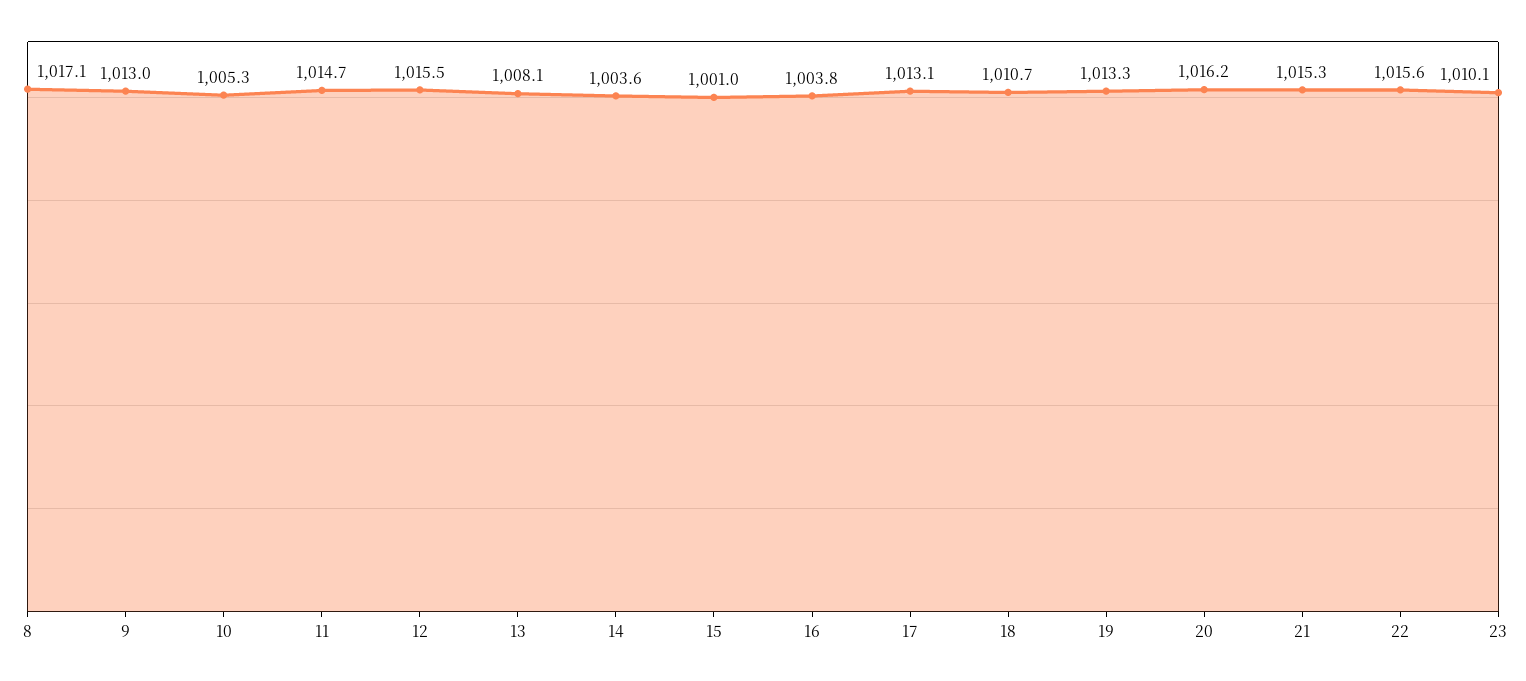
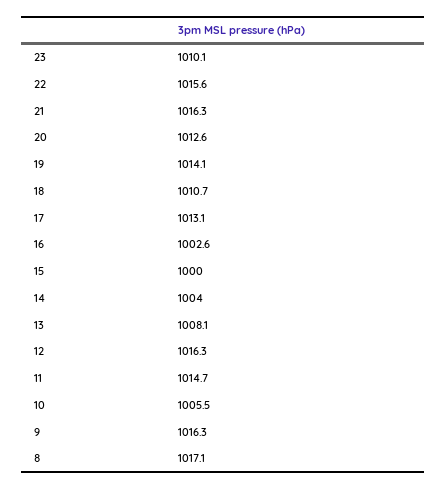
9: 1013 -> 1016.3
10: 1005.3 -> 1005.5
12: 1015.5 -> 1016.3
14: 1003.6 -> 1004
15: 1001 -> 1000
16: 1003.8 -> 1002.6
19: 1013.3 -> 1014.1
20: 1016.2 -> 1012.6
21: 1015.3 -> 1016.3

